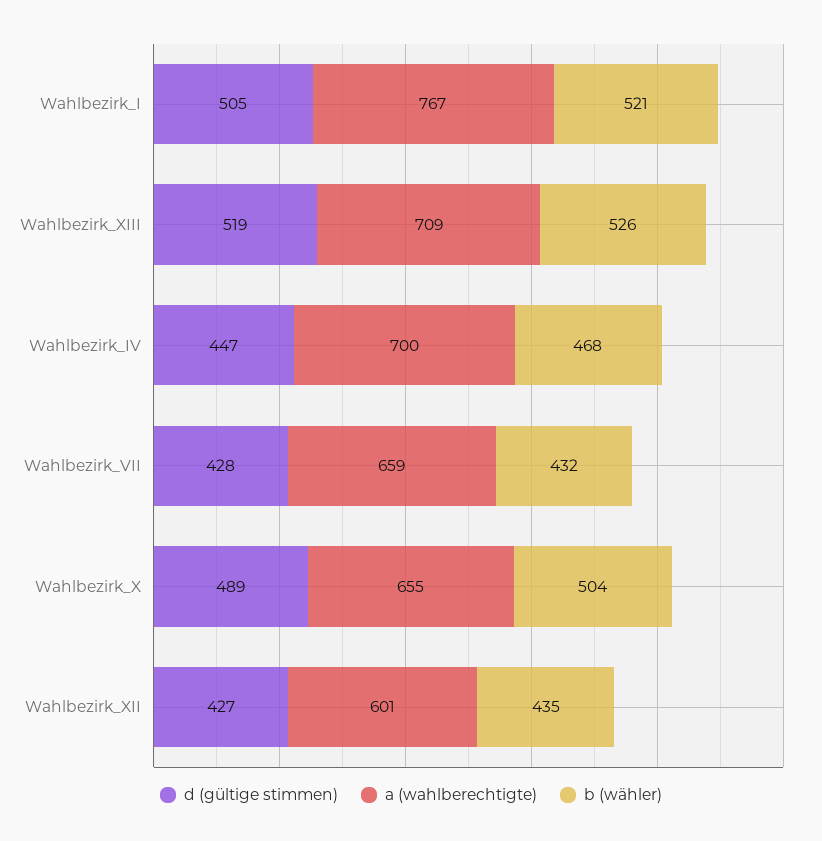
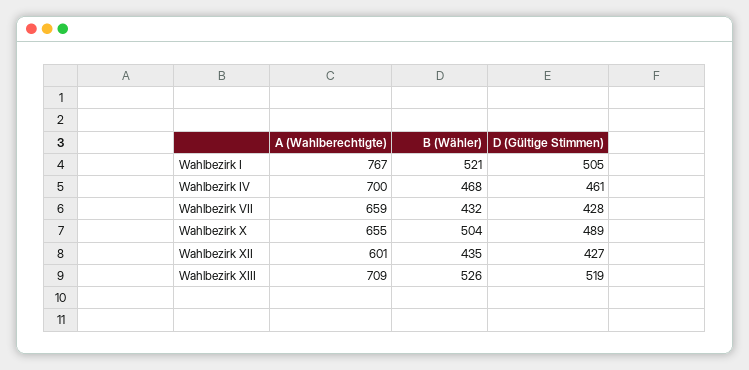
d (gültige stimmen), Wahlbezirk_IV: 447 -> 461

